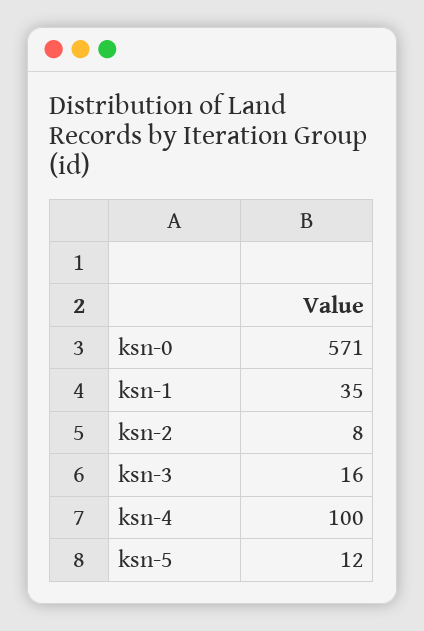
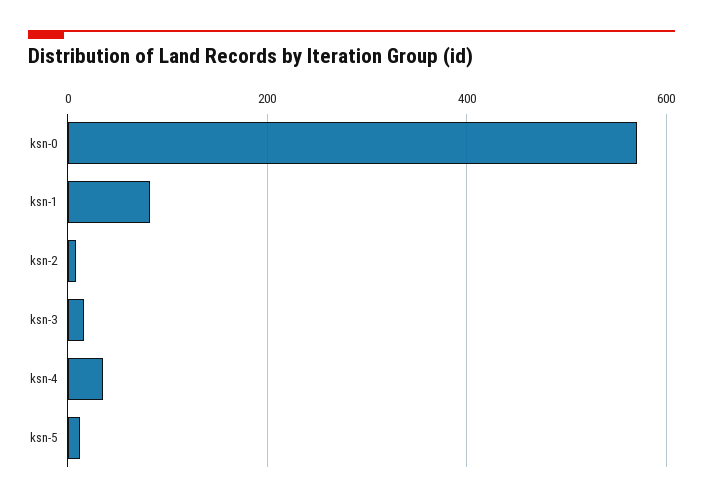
ksn-1: 35 -> 80
ksn-4: 100 -> 40

